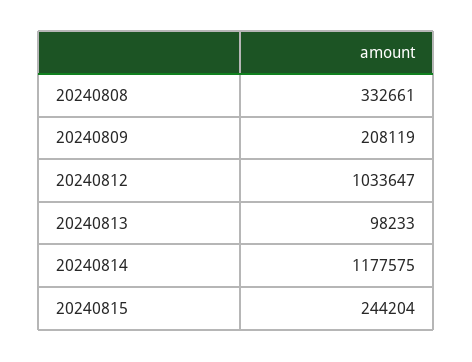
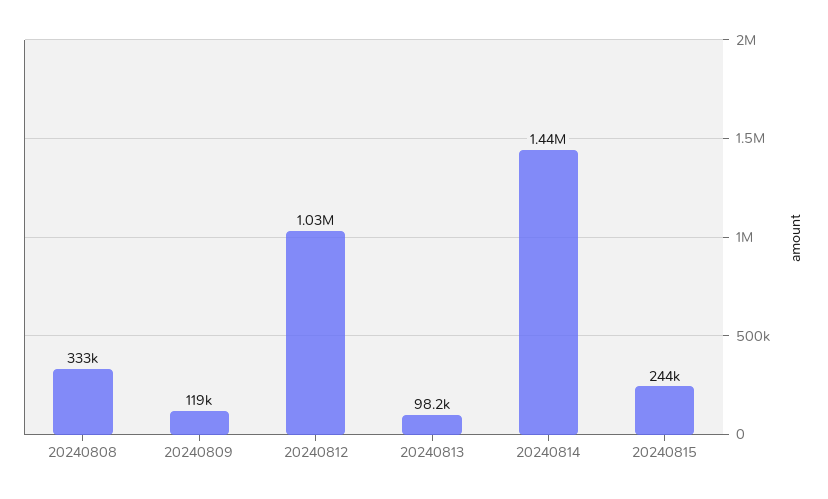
20240809: 208119 -> 119000
20240814: 1177575 -> 1440000

